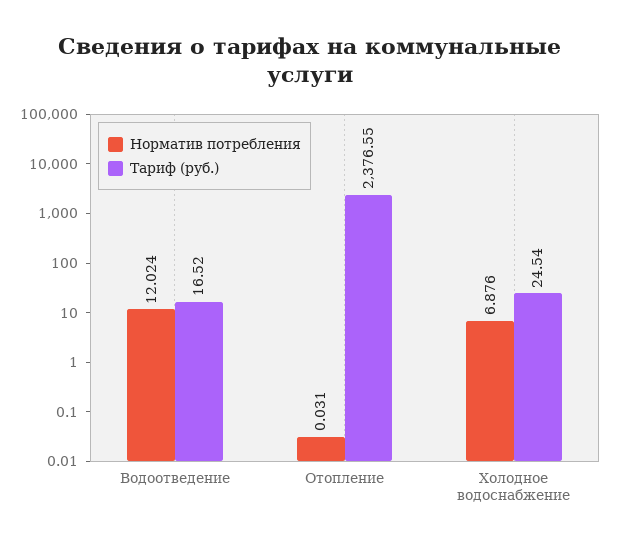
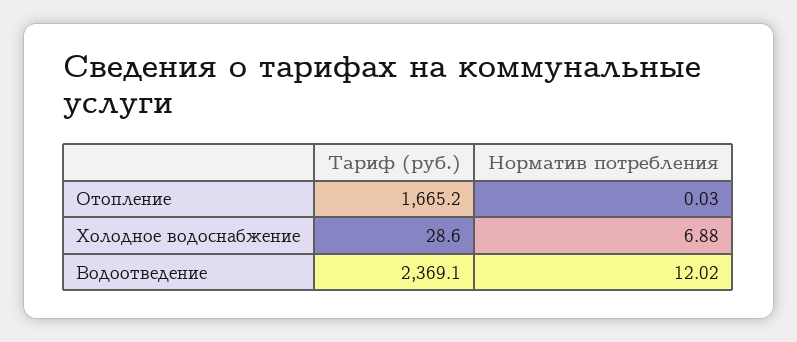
Тариф (руб.), Водоотведение: 16.52 -> 2369.1
Тариф (руб.), Отопление: 2376.55 -> 1665.2
Тариф (руб.), Холодное водоснабжение: 24.54 -> 28.6

